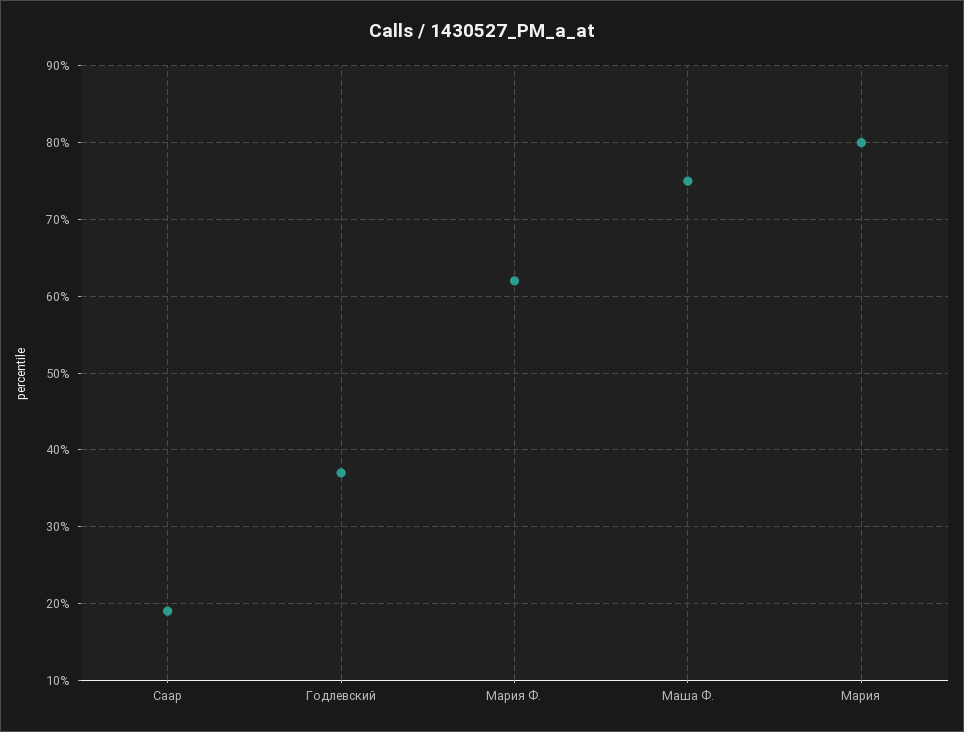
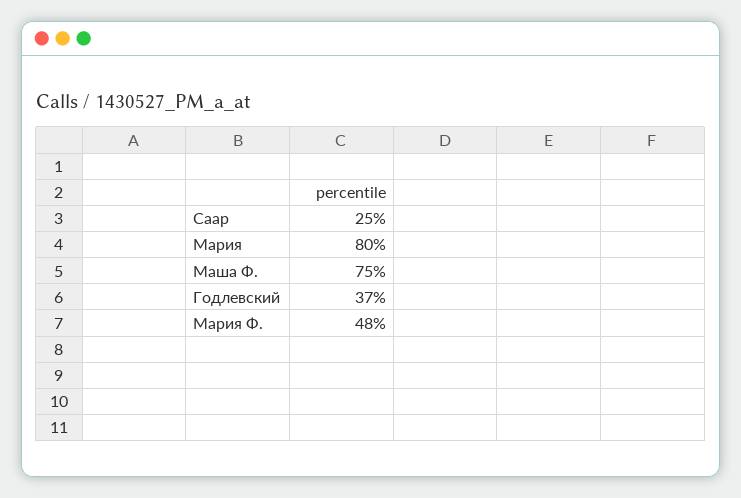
Саар: 19 -> 25
Мария Ф.: 62 -> 48

